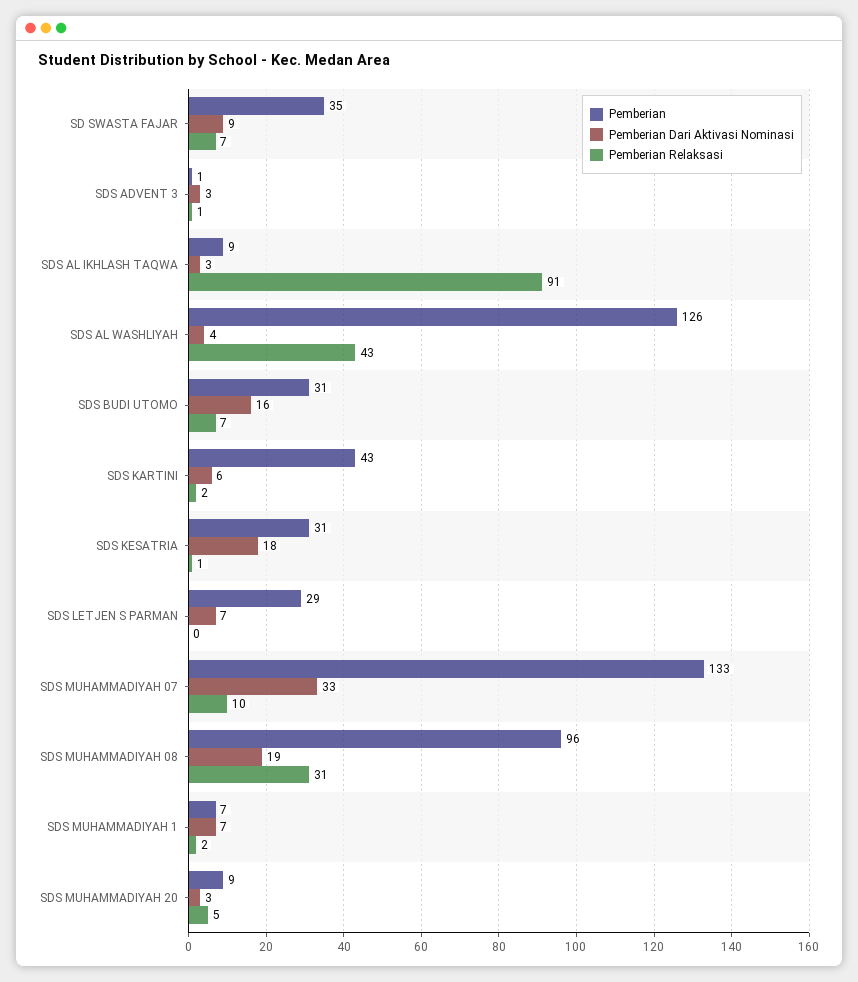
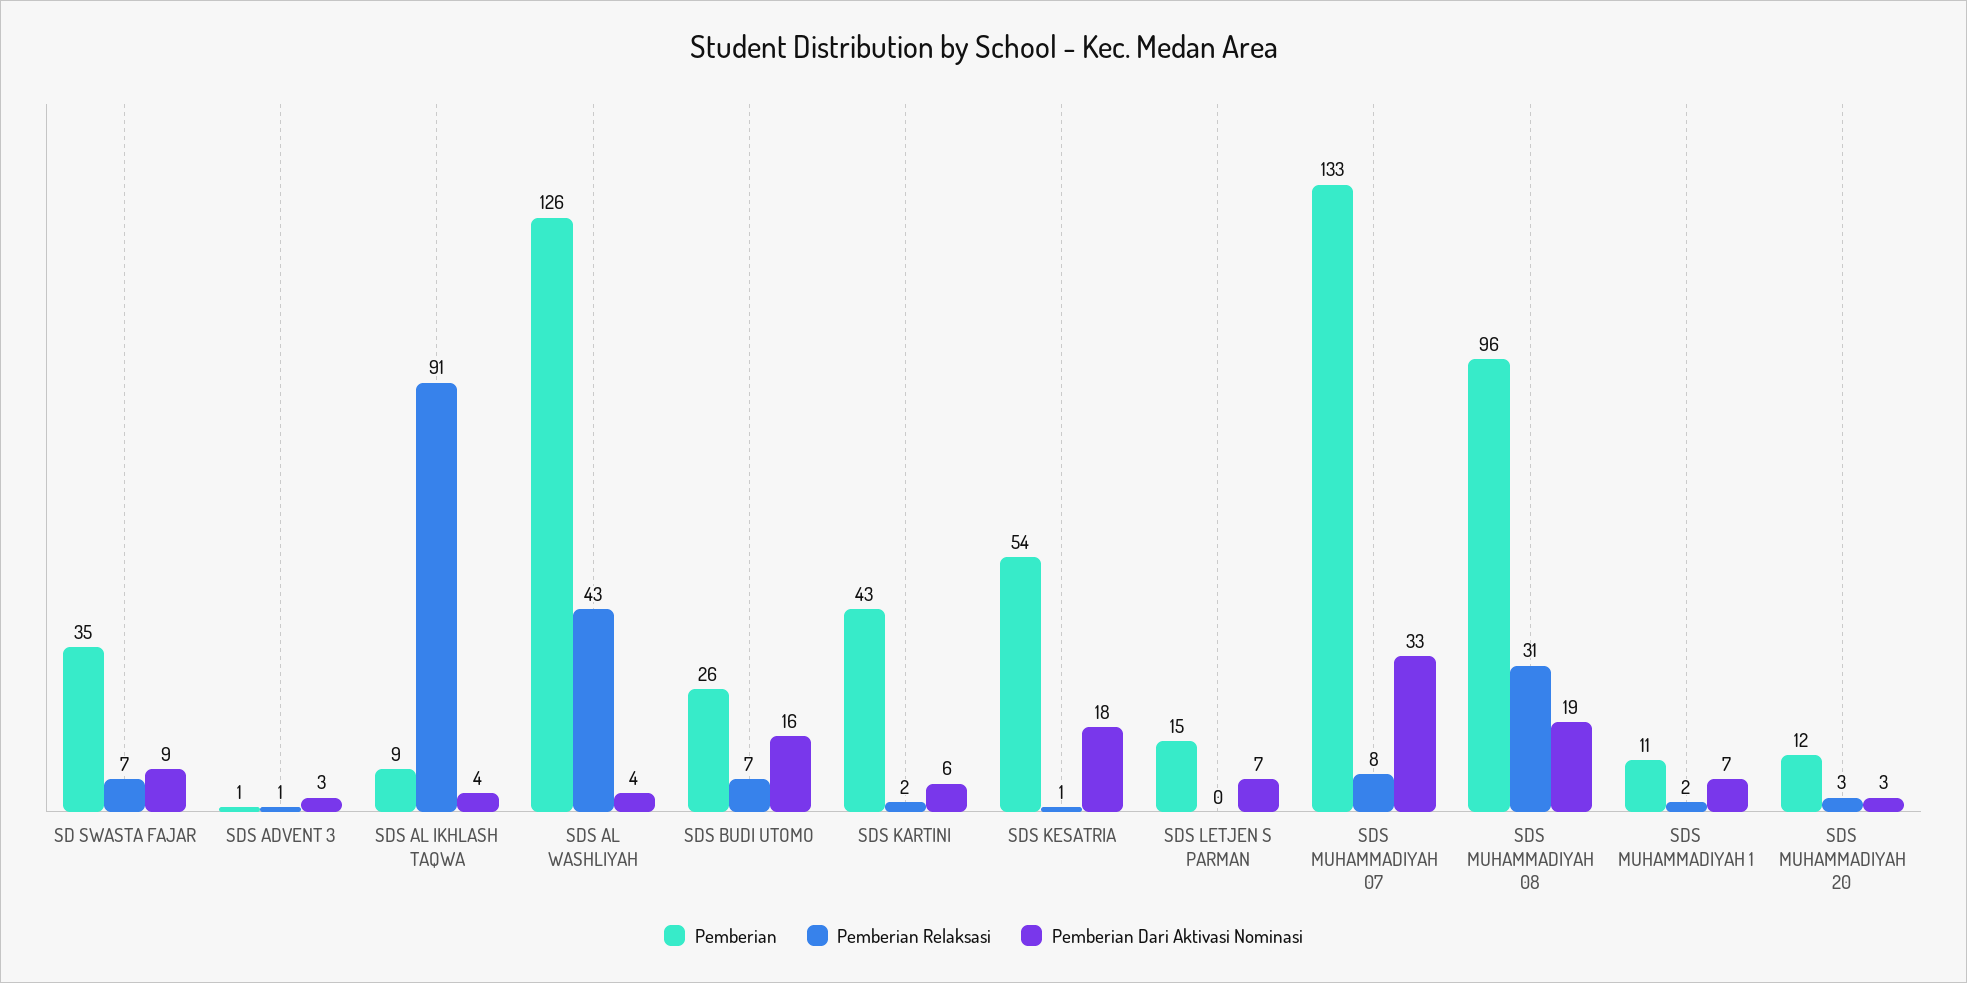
Pemberian Dari Aktivasi Nominasi, SDS AL IKHLASH TAQWA: 3 -> 4
Pemberian, SDS BUDI UTOMO: 31 -> 26
Pemberian, SDS KESATRIA: 31 -> 54
Pemberian, SDS LETJEN S PARMAN: 29 -> 15
Pemberian Relaksasi, SDS MUHAMMADIYAH 07: 10 -> 8
Pemberian, SDS MUHAMMADIYAH 1: 7 -> 11
Pemberian, SDS MUHAMMADIYAH 20: 9 -> 12
Pemberian Relaksasi, SDS MUHAMMADIYAH 20: 5 -> 3

